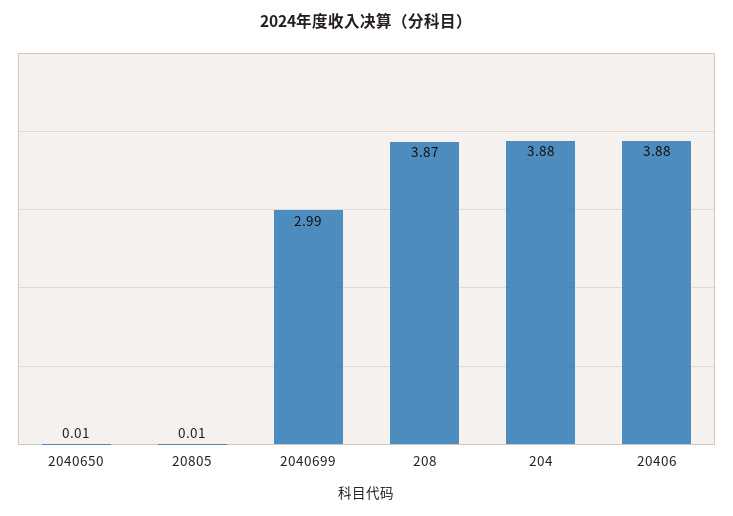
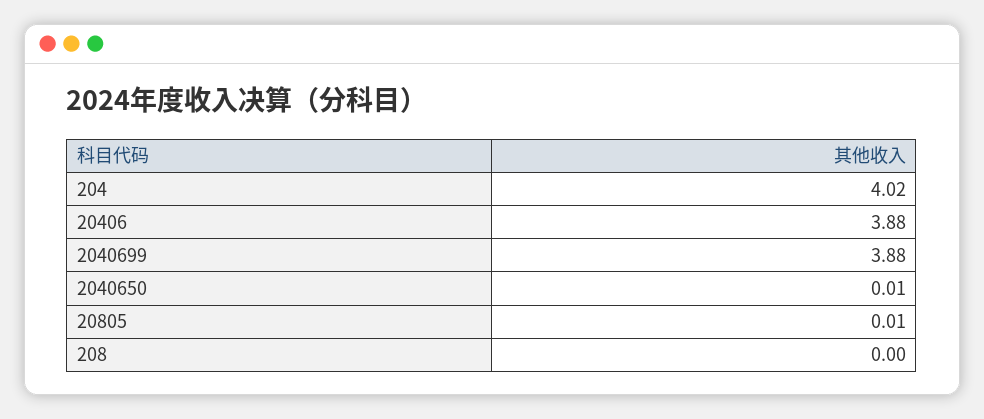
2040699: 2.99 -> 3.88
208: 3.87 -> 0
204: 3.88 -> 4.02

